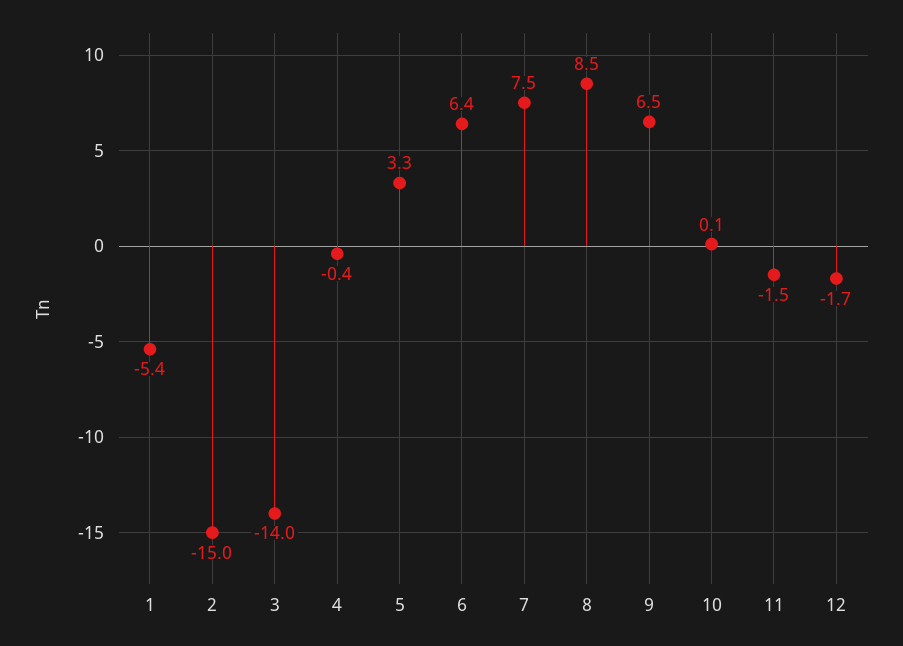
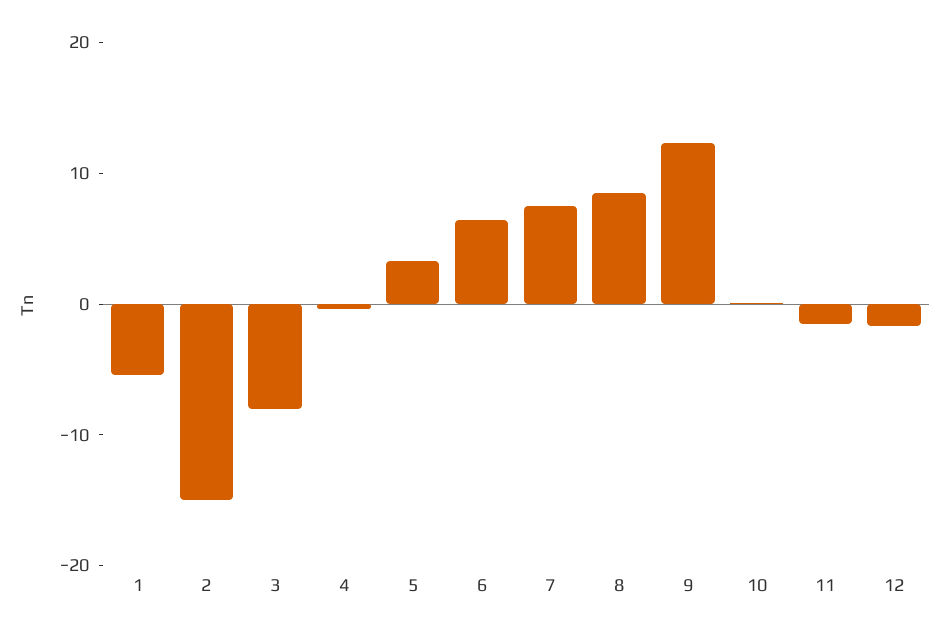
3: -14 -> -8
9: 6.5 -> 12

